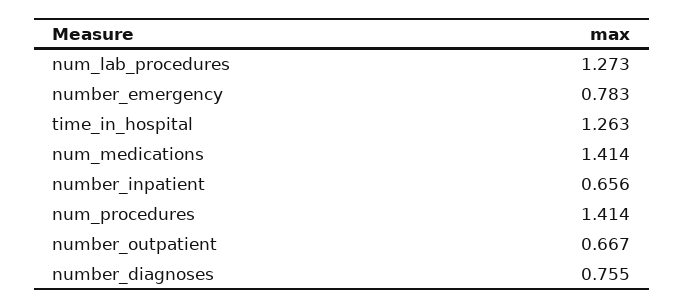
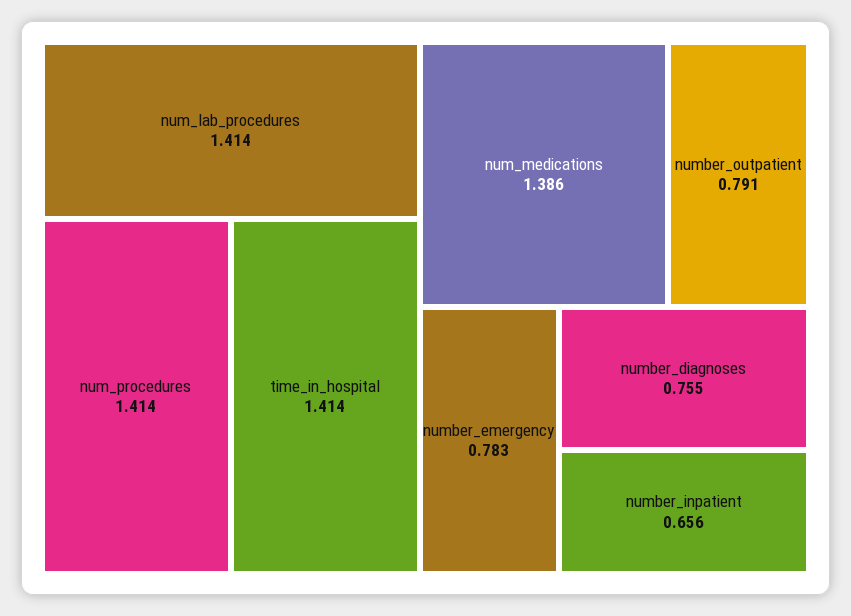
num_lab_procedures: 1.273 -> 1.414
time_in_hospital: 1.263 -> 1.414
num_medications: 1.414 -> 1.386
number_outpatient: 0.667 -> 0.791

